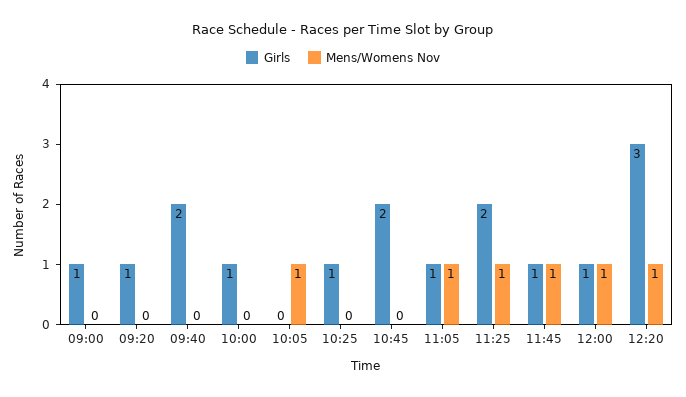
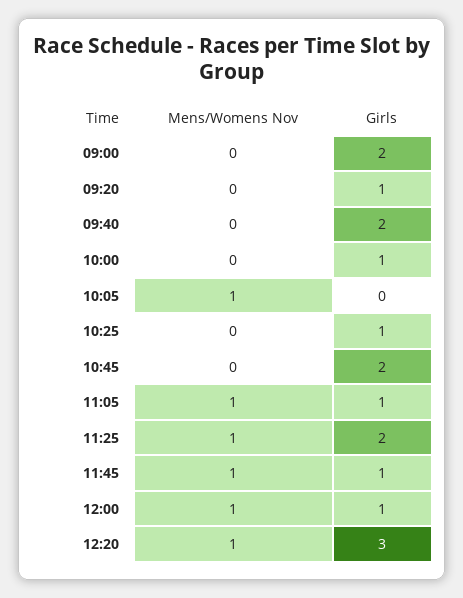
Girls, 09:00: 1 -> 2

